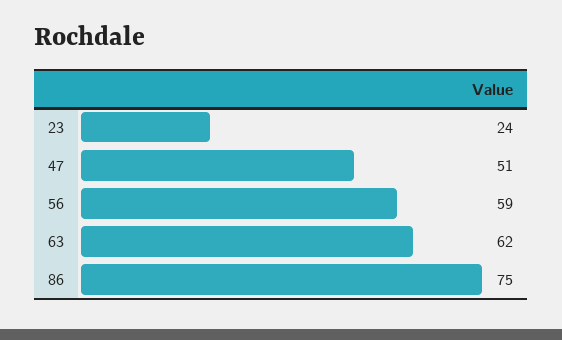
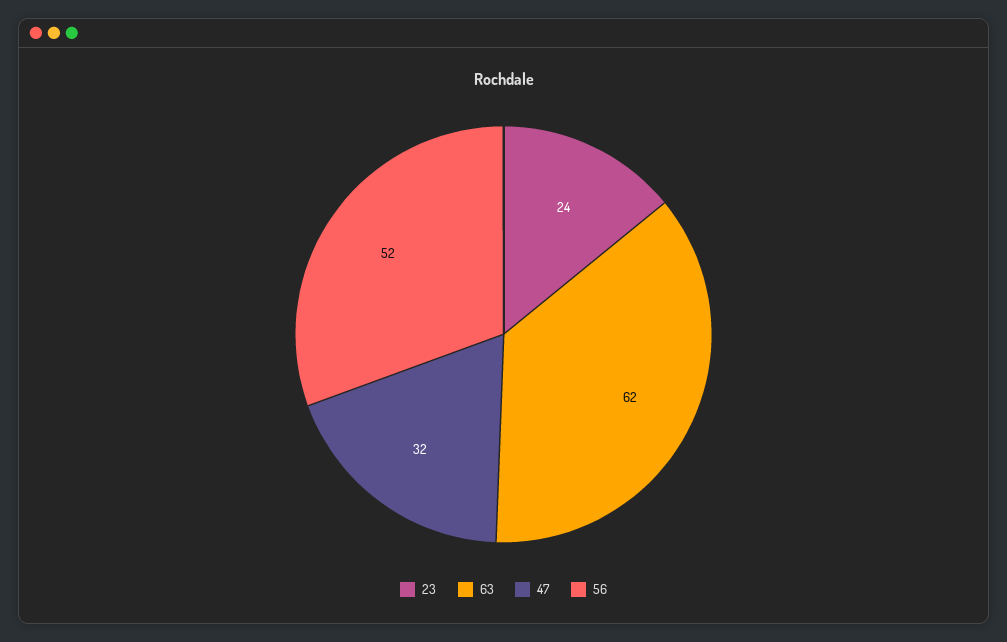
47: 51 -> 32
56: 59 -> 52
86: 75 -> none

